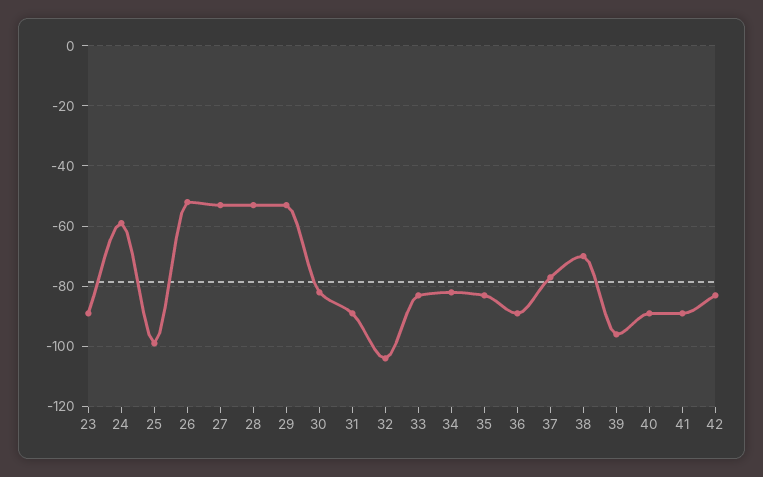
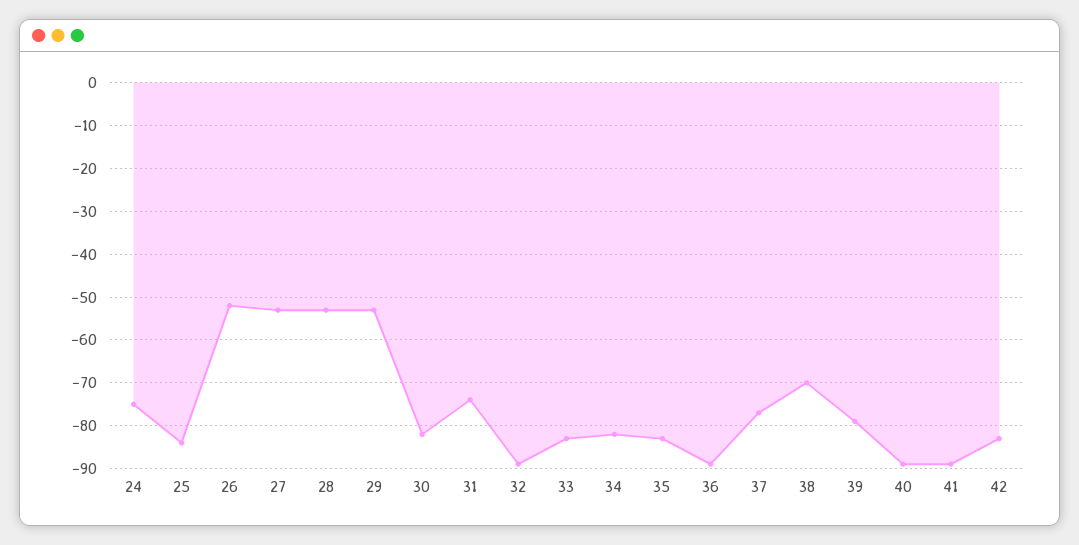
23: -90 -> none
24: -60 -> -75
25: -100 -> -85
31: -90 -> -75
32: -105 -> -90
39: -95 -> -80

